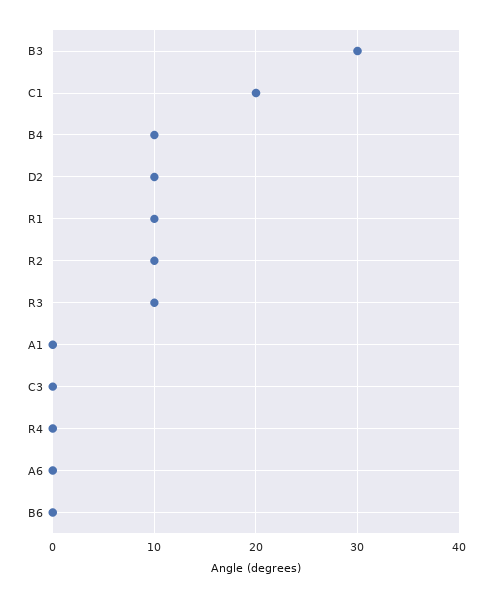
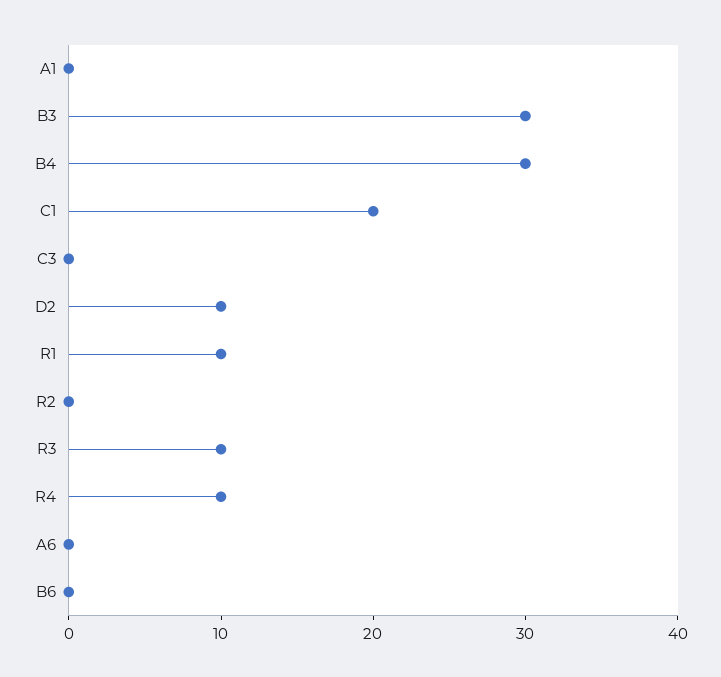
B4: 10 -> 30
R2: 10 -> 0
R4: 0 -> 10

